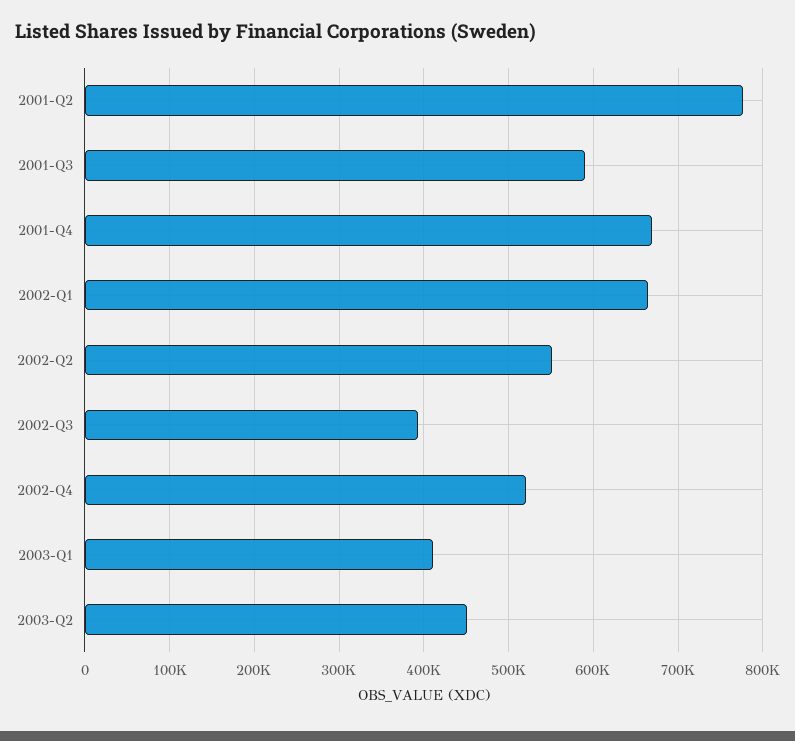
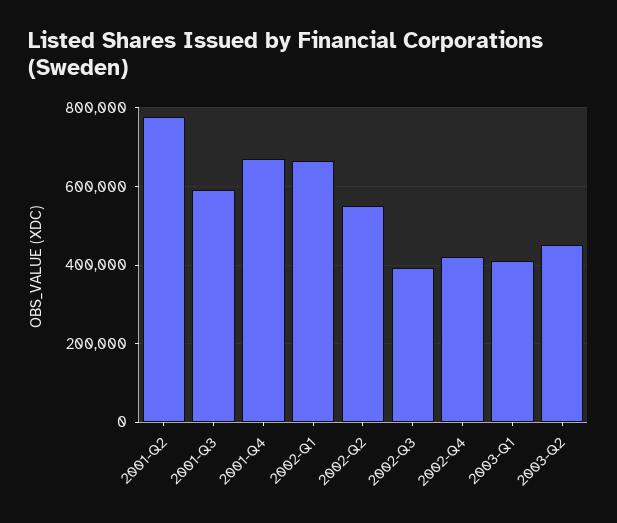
2002-Q4: 520000 -> 420000

